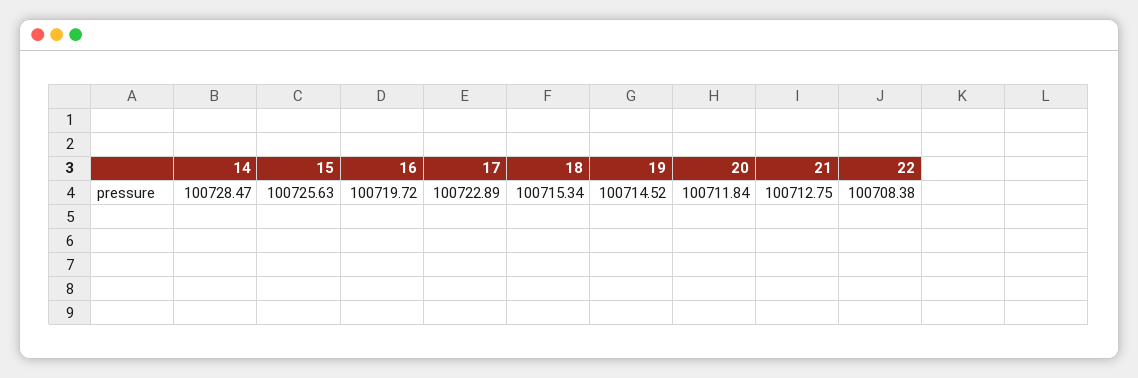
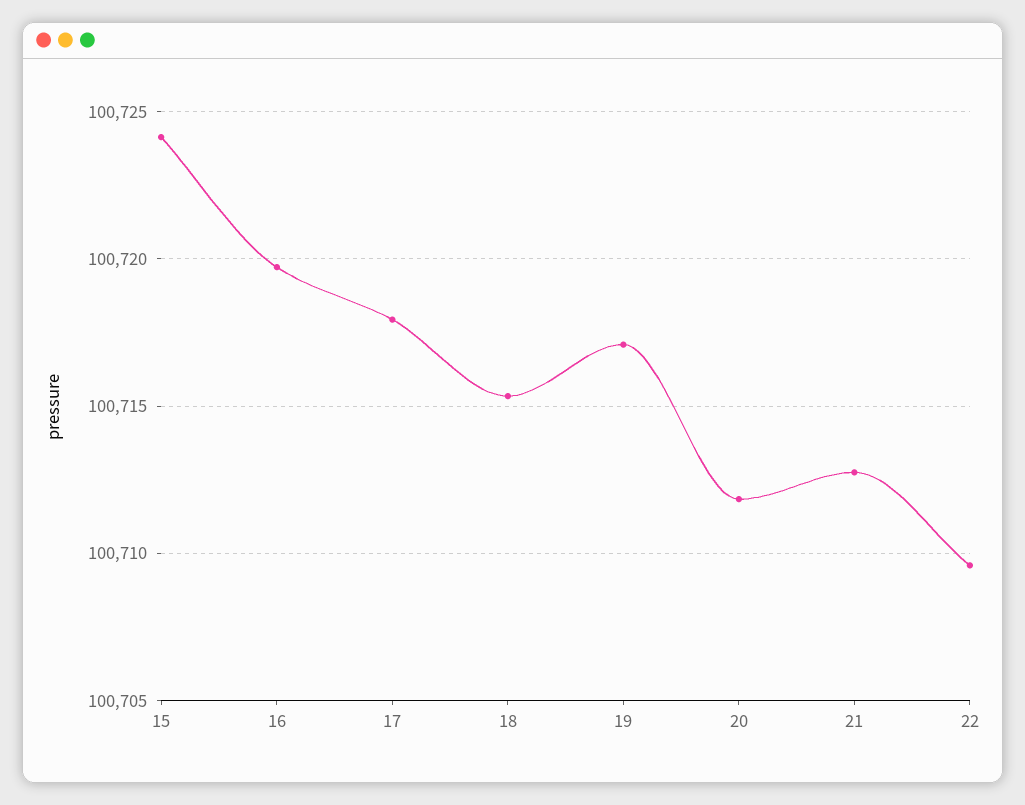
14: 100728.47 -> none
15: 100725.63 -> 100724
17: 100722.89 -> 100718
19: 100714.52 -> 100717
22: 100708.38 -> 100709.5

